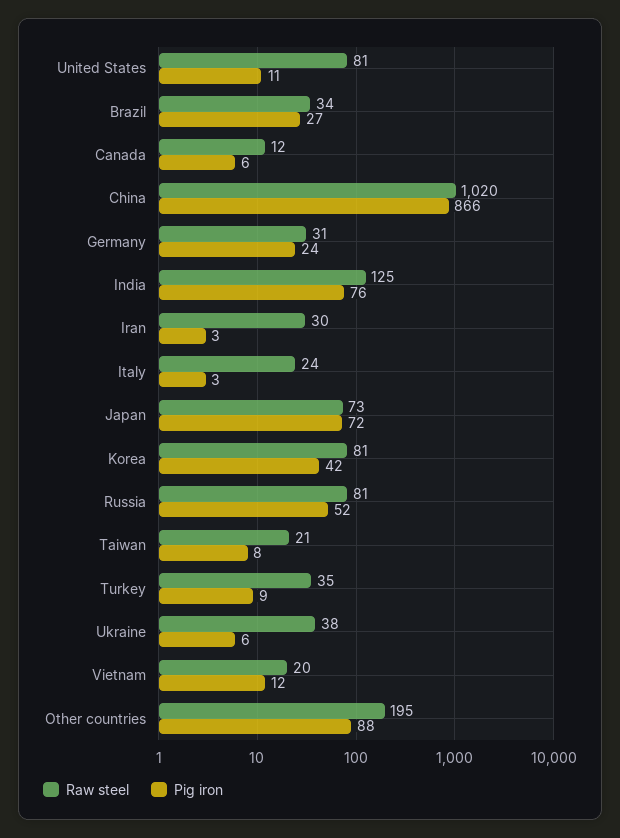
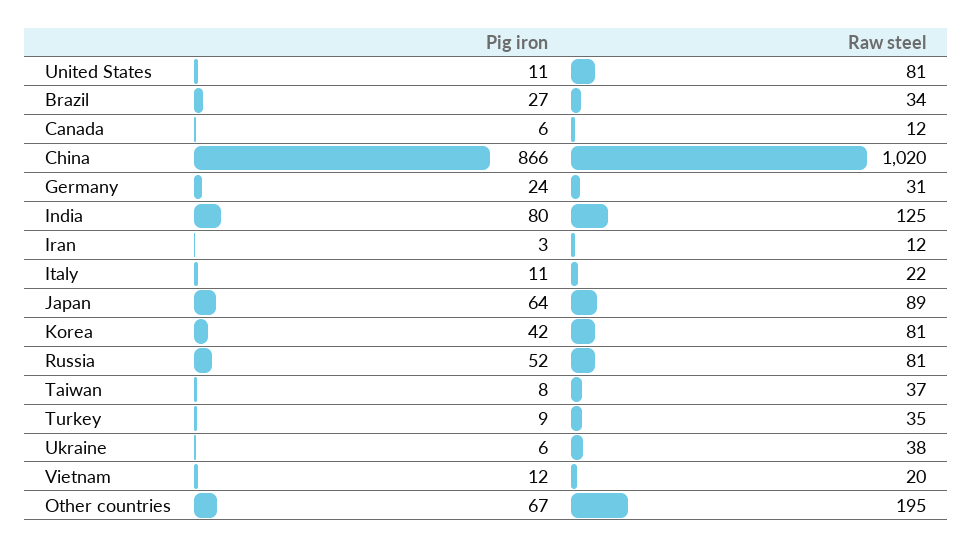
Pig iron, India: 76 -> 80
Raw steel, Iran: 30 -> 12
Raw steel, Italy: 24 -> 22
Pig iron, Italy: 3 -> 11
Raw steel, Japan: 73 -> 89
Pig iron, Japan: 72 -> 64
Raw steel, Taiwan: 21 -> 37
Pig iron, Other countries: 88 -> 67

